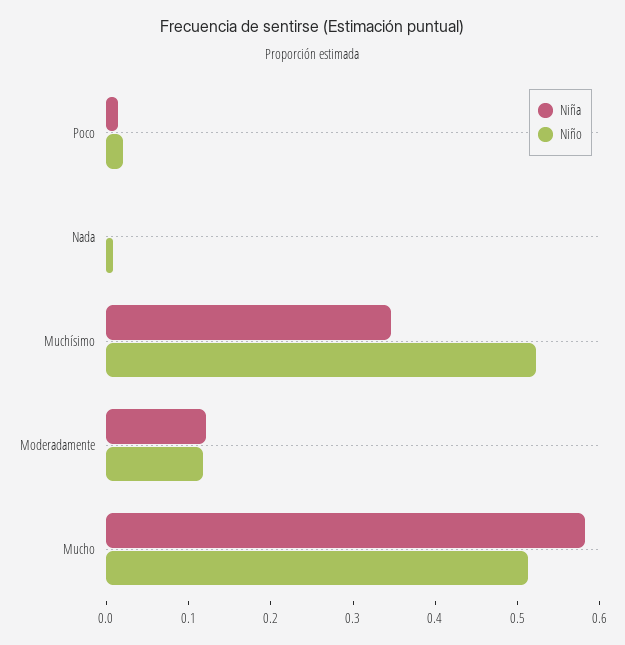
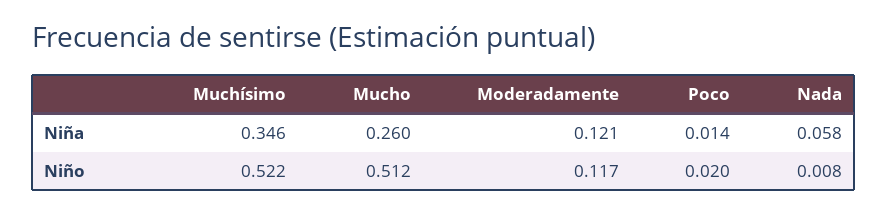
Niña, Nada: 0 -> 0.058
Niña, Mucho: 0.58 -> 0.26

